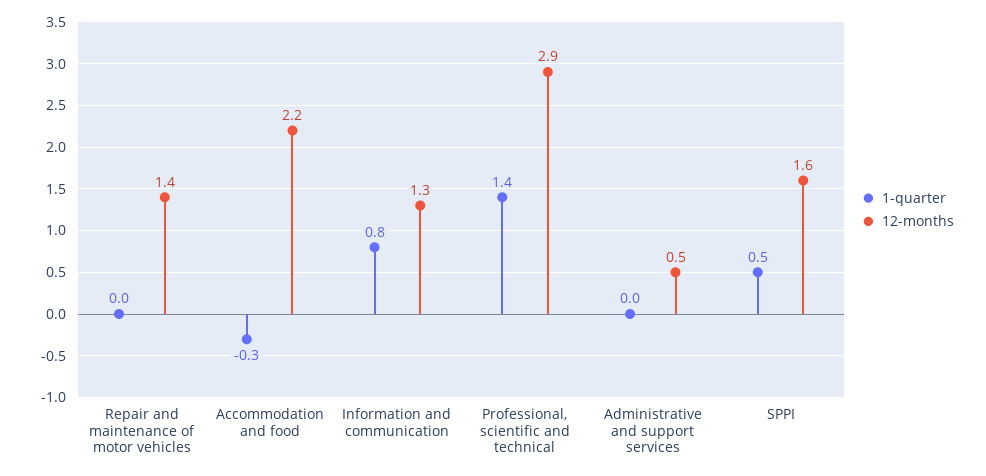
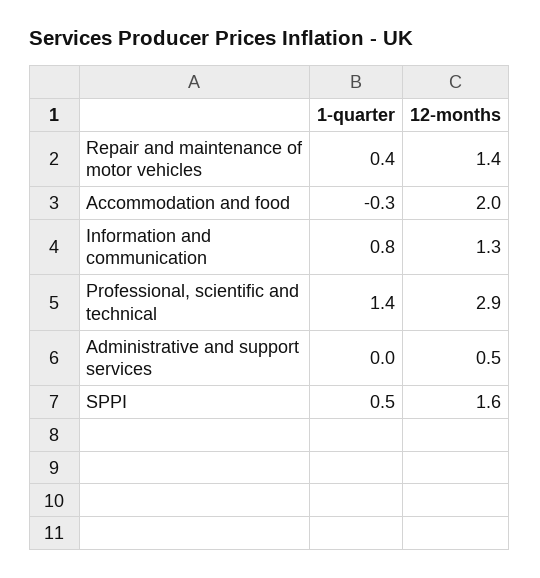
1-quarter, Repair and maintenance of motor vehicles: 0 -> 0.4
12-months, Accommodation and food: 2.2 -> 2

